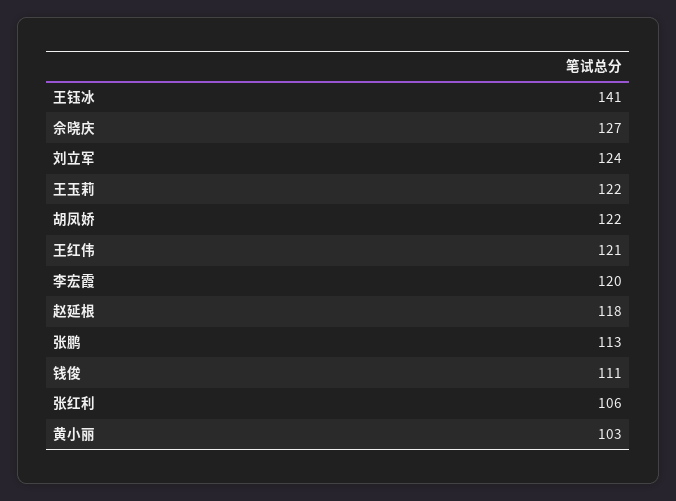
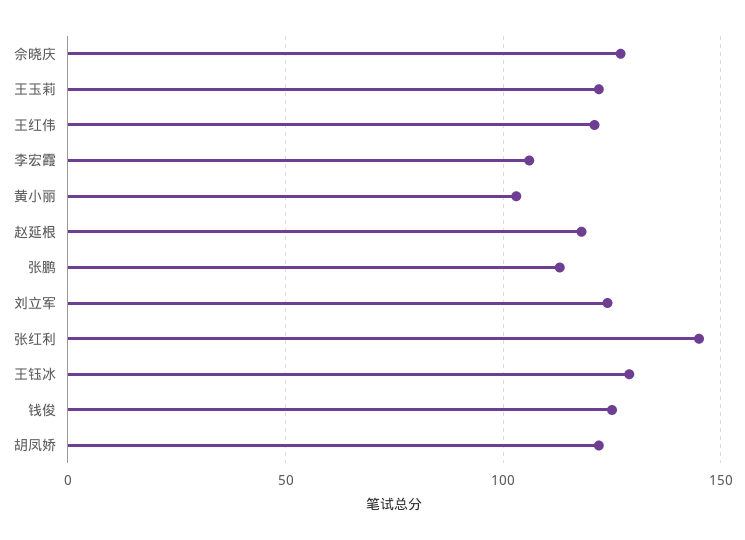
王钰冰: 141 -> 130
李宏霞: 120 -> 105
钱俊: 111 -> 125
张红利: 106 -> 145

